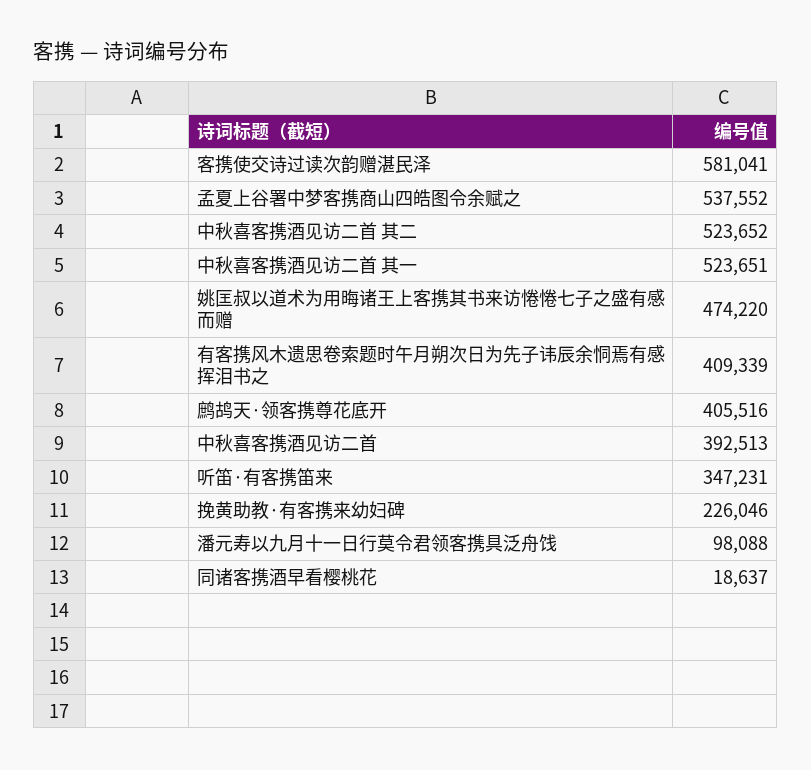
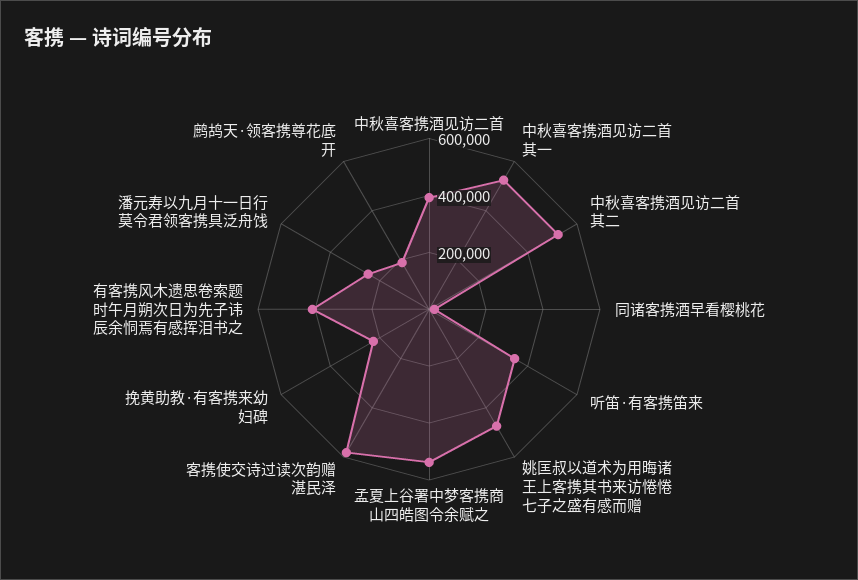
鹧鸪天·领客携尊花底开: 405516 -> 200000
潘元寿以九月十一日行莫令君领客携具泛舟饯: 98088 -> 250000

